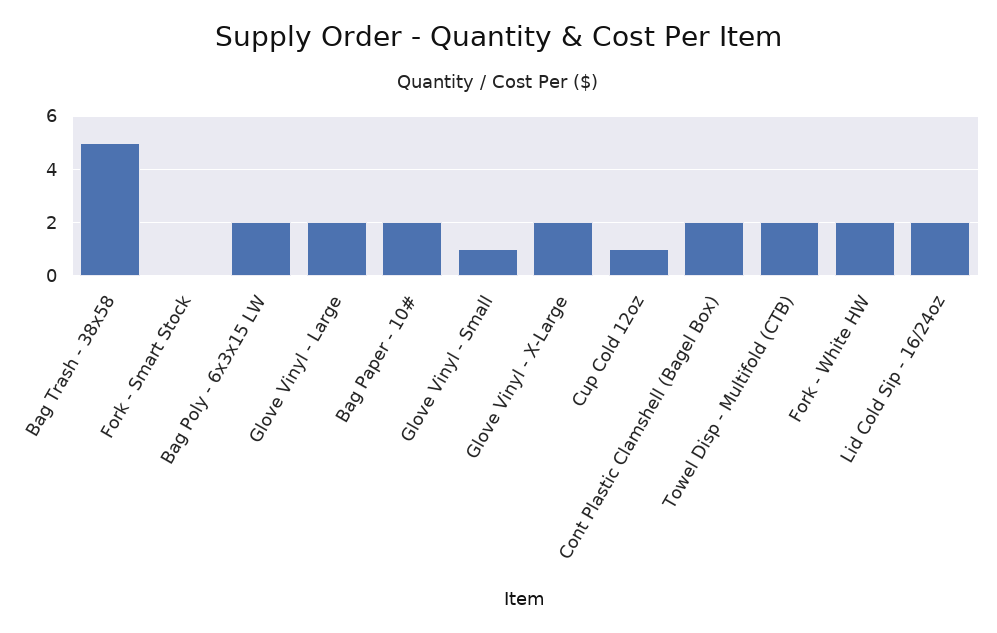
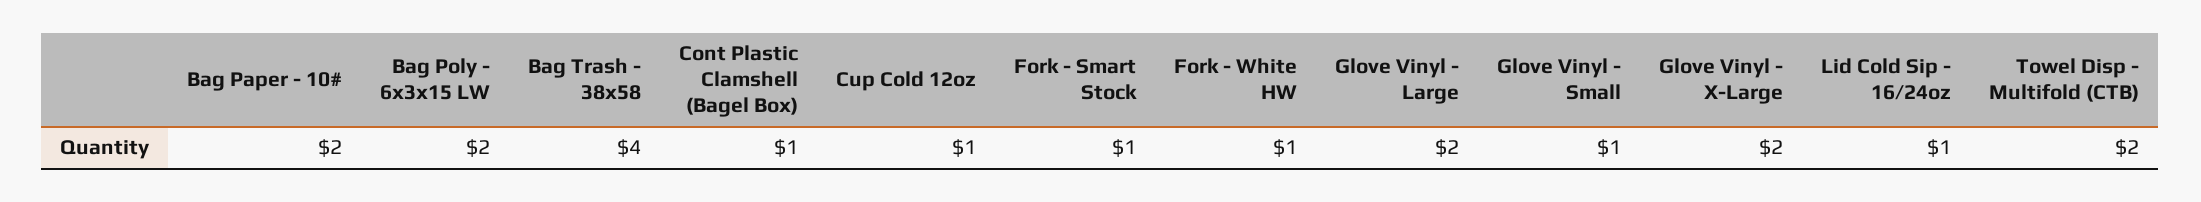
Bag Trash - 38x58: 5 -> 4
Fork - Smart Stock: 0 -> 1
Cont Plastic Clamshell (Bagel Box): 2 -> 1
Fork - White HW: 2 -> 1
Lid Cold Sip - 16/24oz: 2 -> 1

